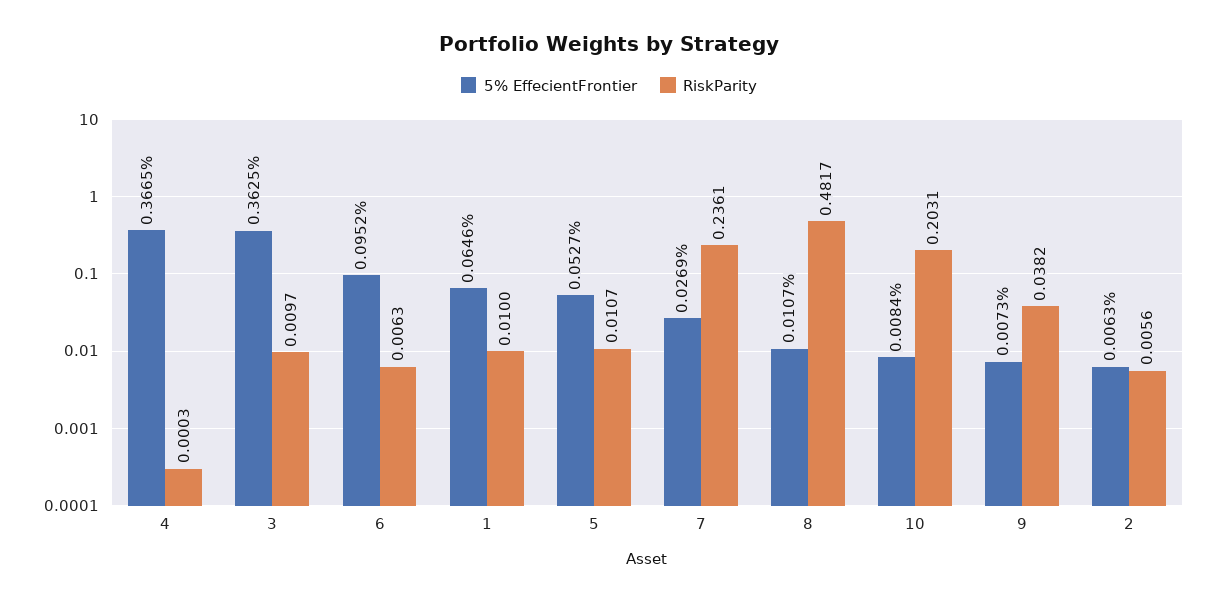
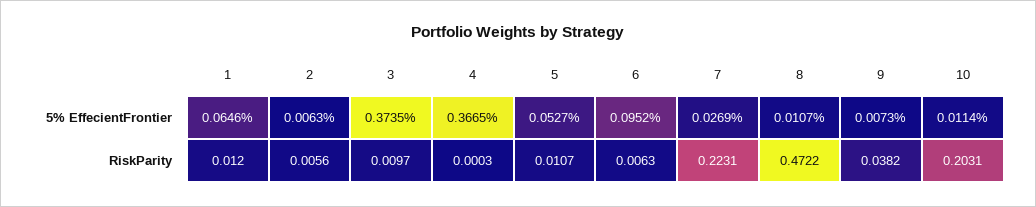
5% EffecientFrontier, 3: 0.3625 -> 0.3735
RiskParity, 1: 0.01 -> 0.012
RiskParity, 7: 0.2361 -> 0.2231
RiskParity, 8: 0.4817 -> 0.4722
5% EffecientFrontier, 10: 0.0084 -> 0.0114

